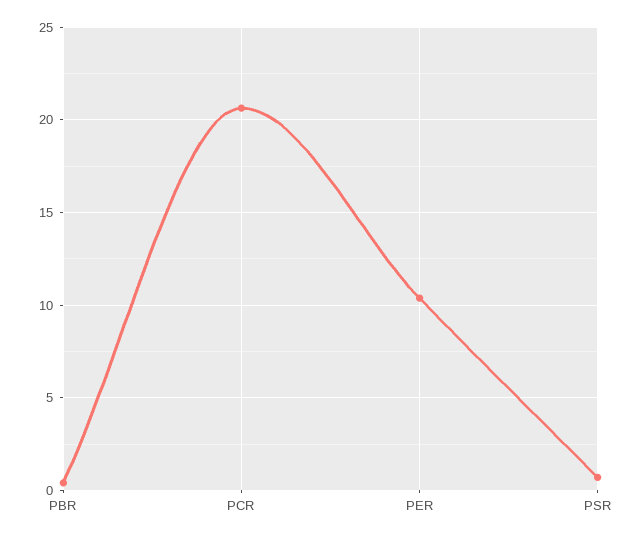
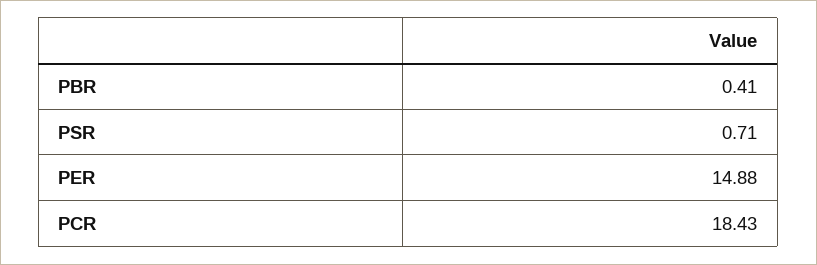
PCR: 20.5 -> 18.43
PER: 10.5 -> 14.88

